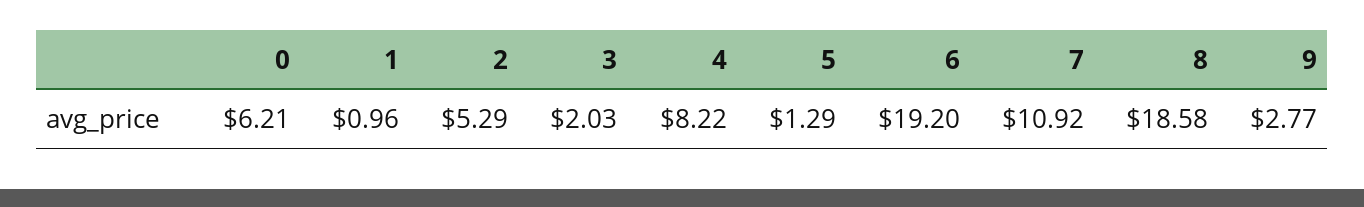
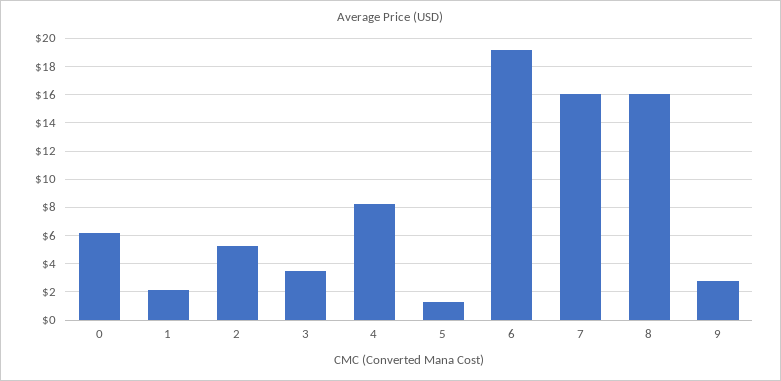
1: 0.96 -> 2
3: 2.03 -> 3.5
7: 10.92 -> 16
8: 18.58 -> 16

